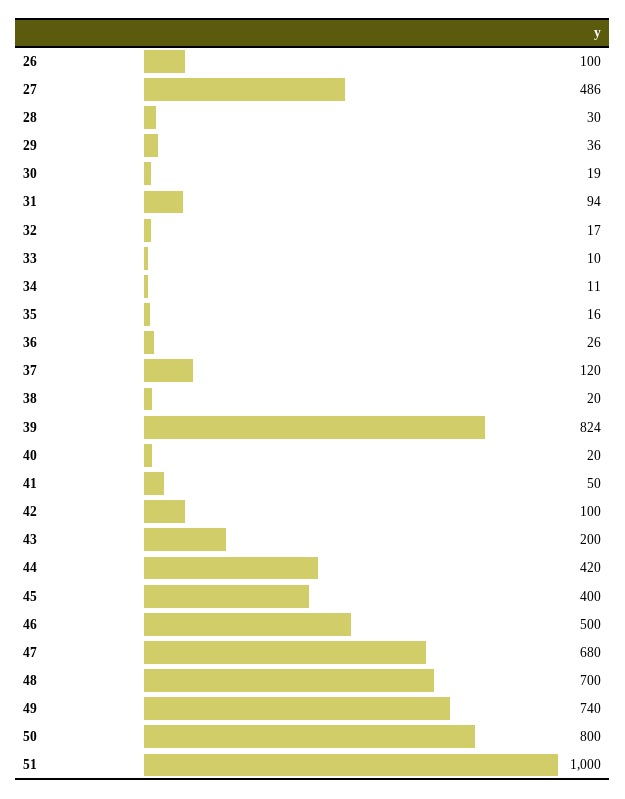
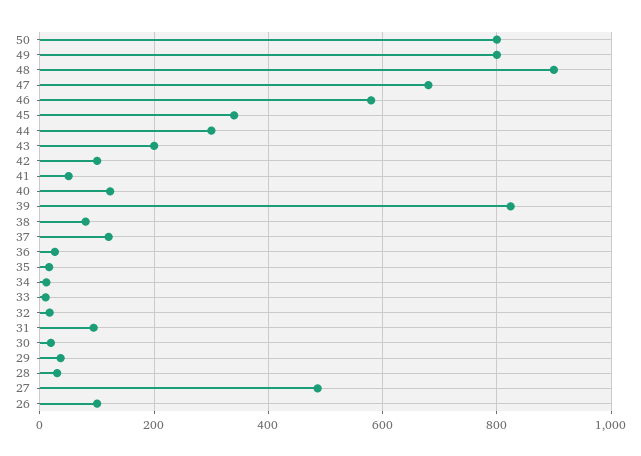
38: 20 -> 80
40: 20 -> 120
44: 420 -> 300
45: 400 -> 340
46: 500 -> 580
48: 700 -> 900
49: 740 -> 800
51: 1000 -> none

